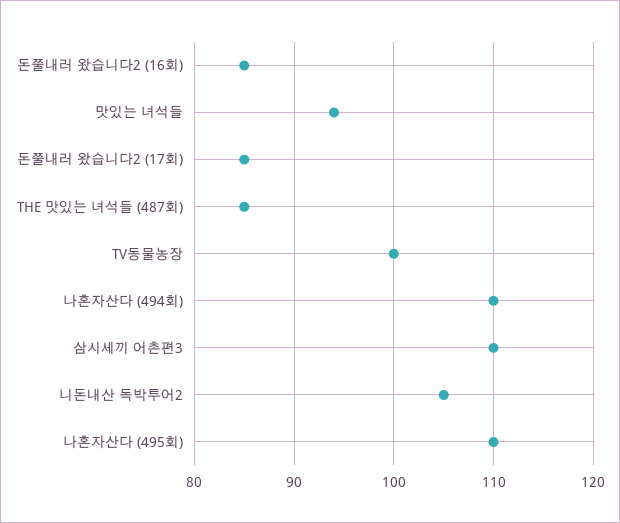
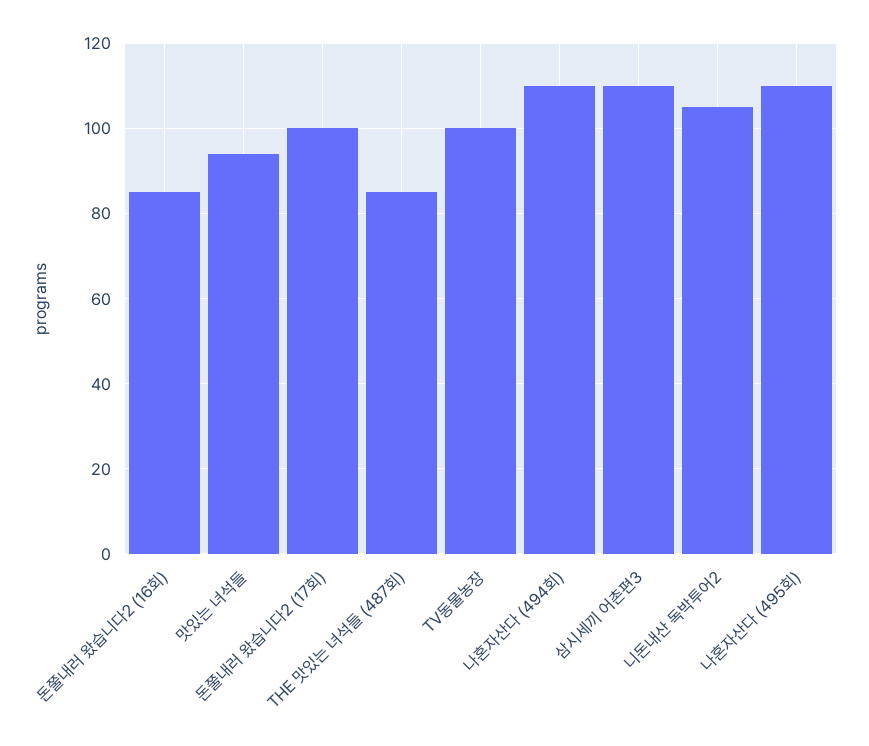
돈쭐내러 왔습니다2 (17회): 85 -> 100

